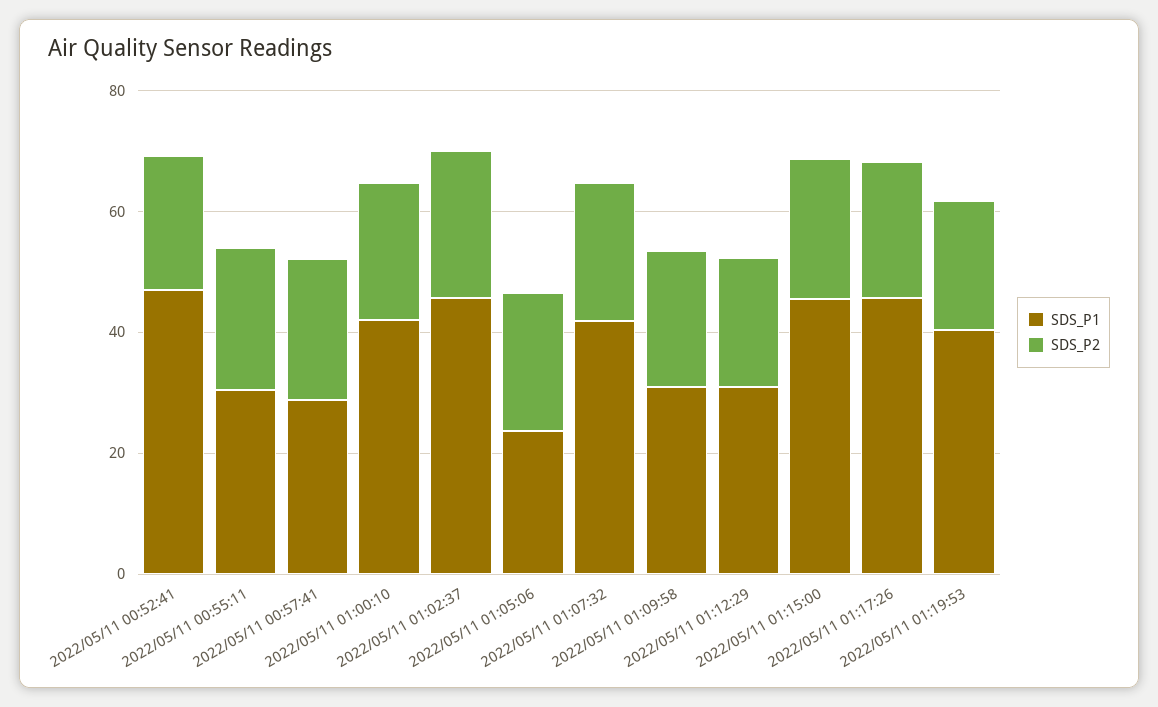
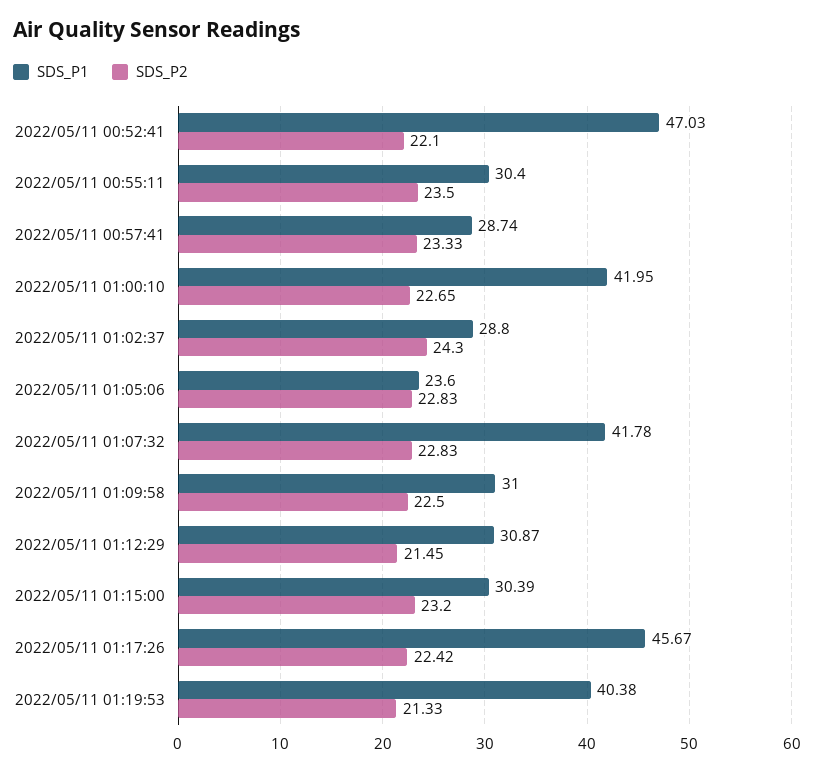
SDS_P1, 2022/05/11 01:02:37: 45 -> 28.8
SDS_P1, 2022/05/11 01:15:00: 45 -> 30.39

